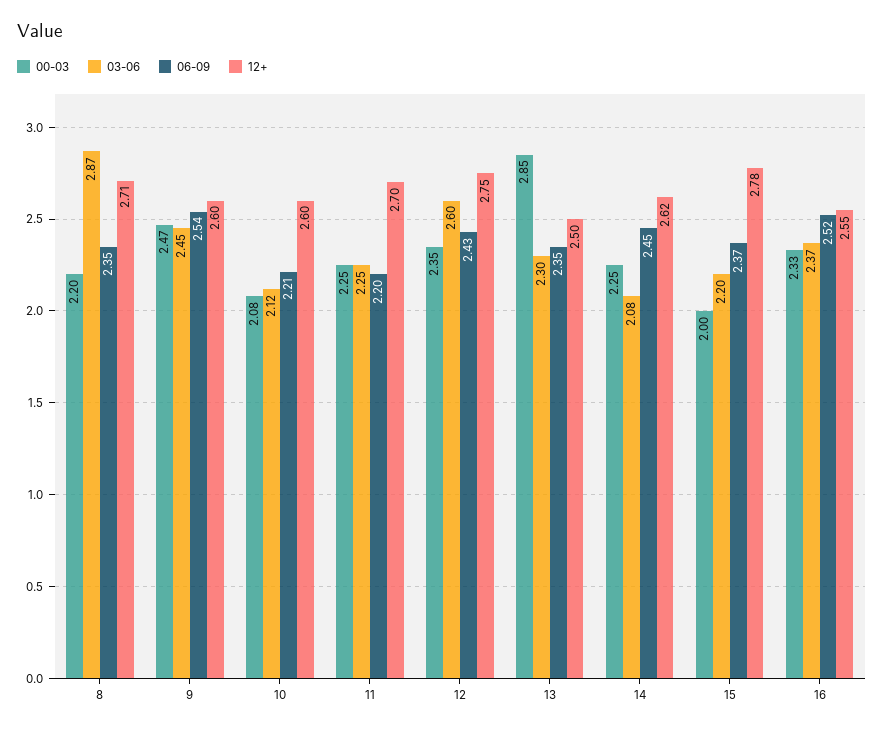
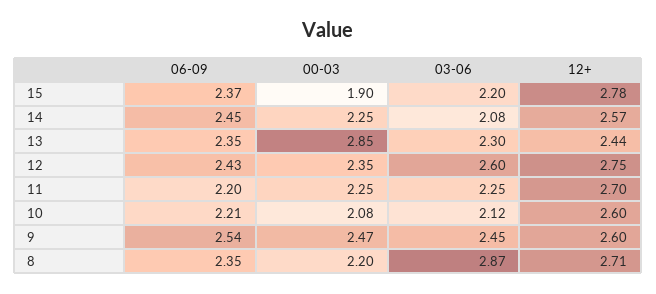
12+, 13: 2.5 -> 2.44
12+, 14: 2.62 -> 2.57
00-03, 15: 2 -> 1.9
00-03, 16: 2.33 -> none
03-06, 16: 2.37 -> none
06-09, 16: 2.52 -> none
12+, 16: 2.55 -> none

